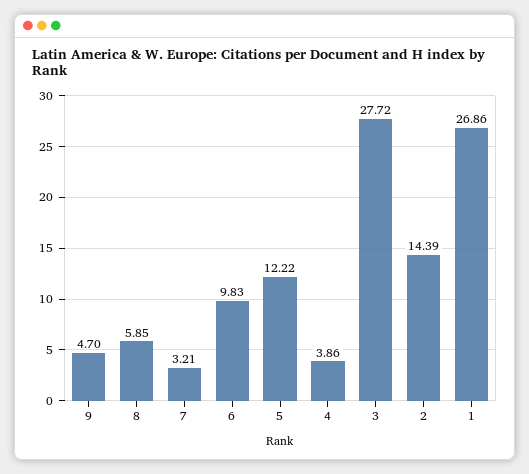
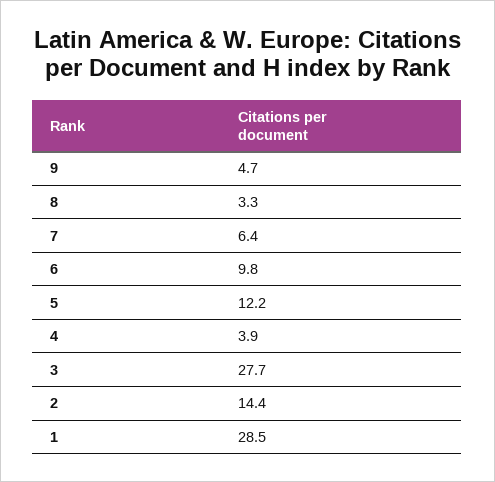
8: 5.85 -> 3.3
7: 3.21 -> 6.4
1: 26.86 -> 28.5

